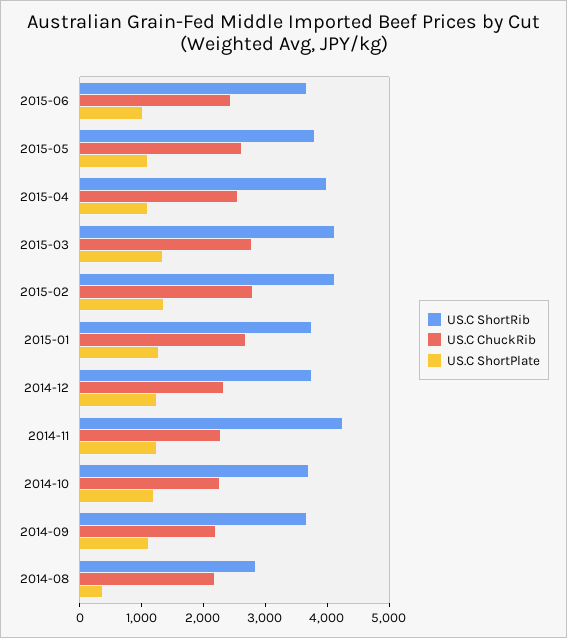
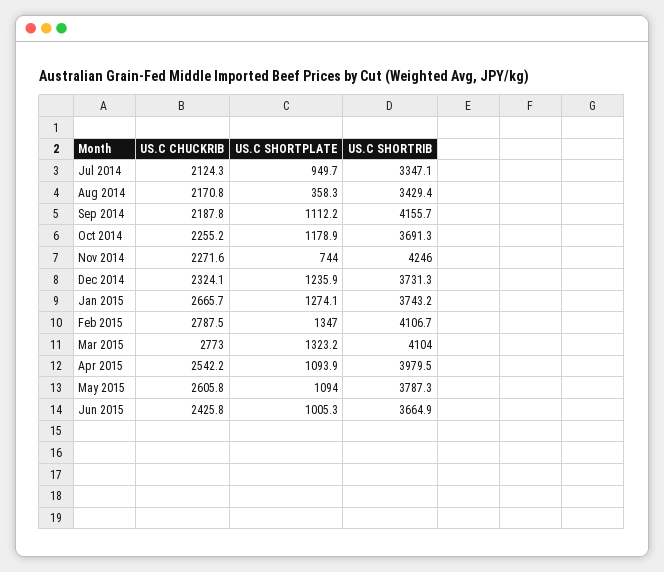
US.C ShortPlate, 2014-11: 1200 -> 744
US.C ShortRib, 2014-09: 3600 -> 4155.7
US.C ShortRib, 2014-08: 2800 -> 3429.4
US.C ChuckRib, Jul 2014: none -> 2124.3
US.C ShortPlate, Jul 2014: none -> 949.7
US.C ShortRib, Jul 2014: none -> 3347.1

